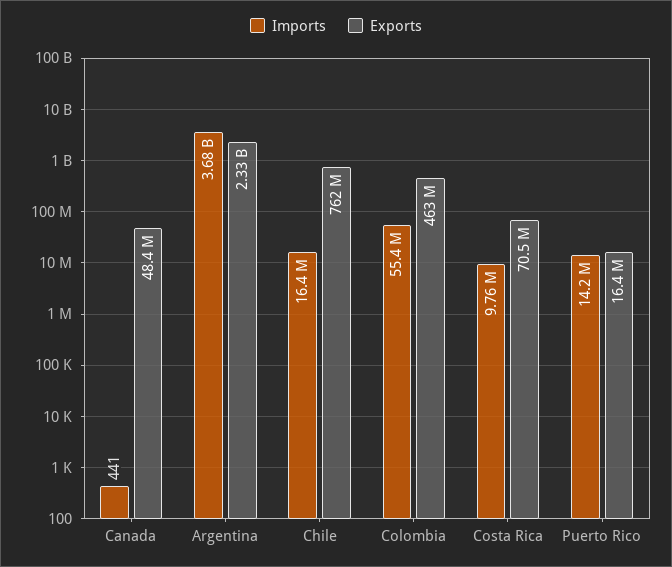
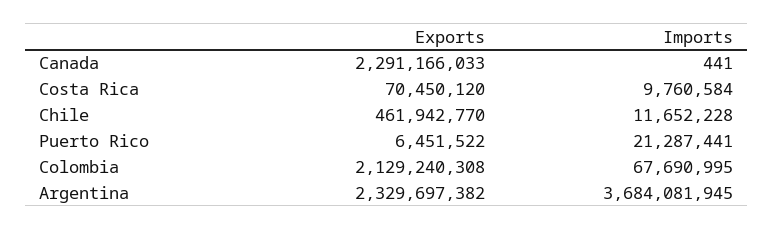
Exports, Canada: 48400000 -> 2291166033
Imports, Chile: 16400000 -> 11652228
Exports, Chile: 762000000 -> 461942770
Imports, Colombia: 55400000 -> 67690995
Exports, Colombia: 463000000 -> 2129240308
Imports, Puerto Rico: 14200000 -> 21287441
Exports, Puerto Rico: 16400000 -> 6451522

